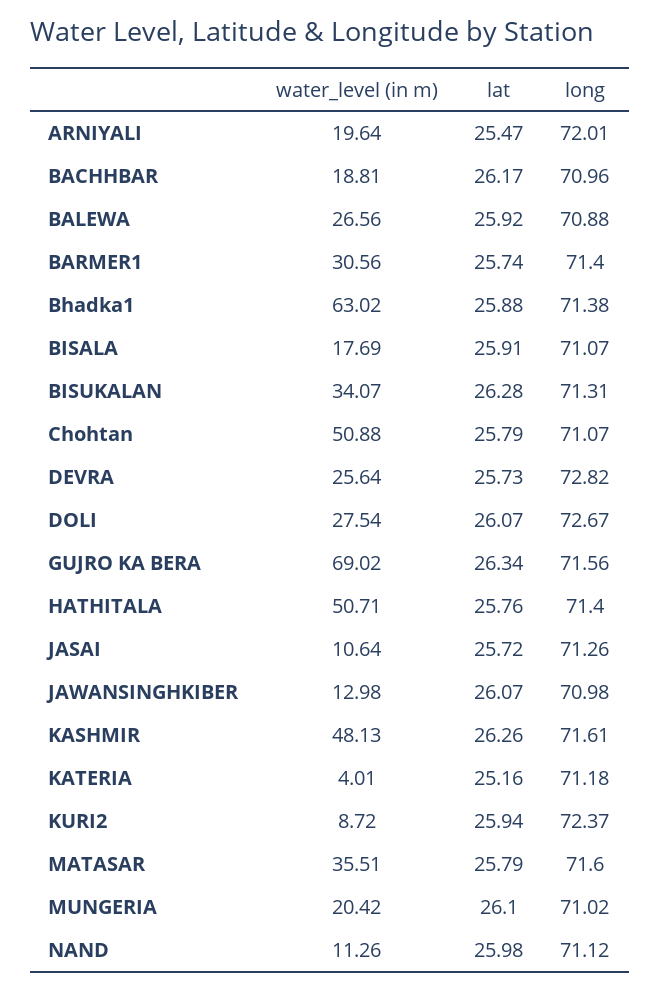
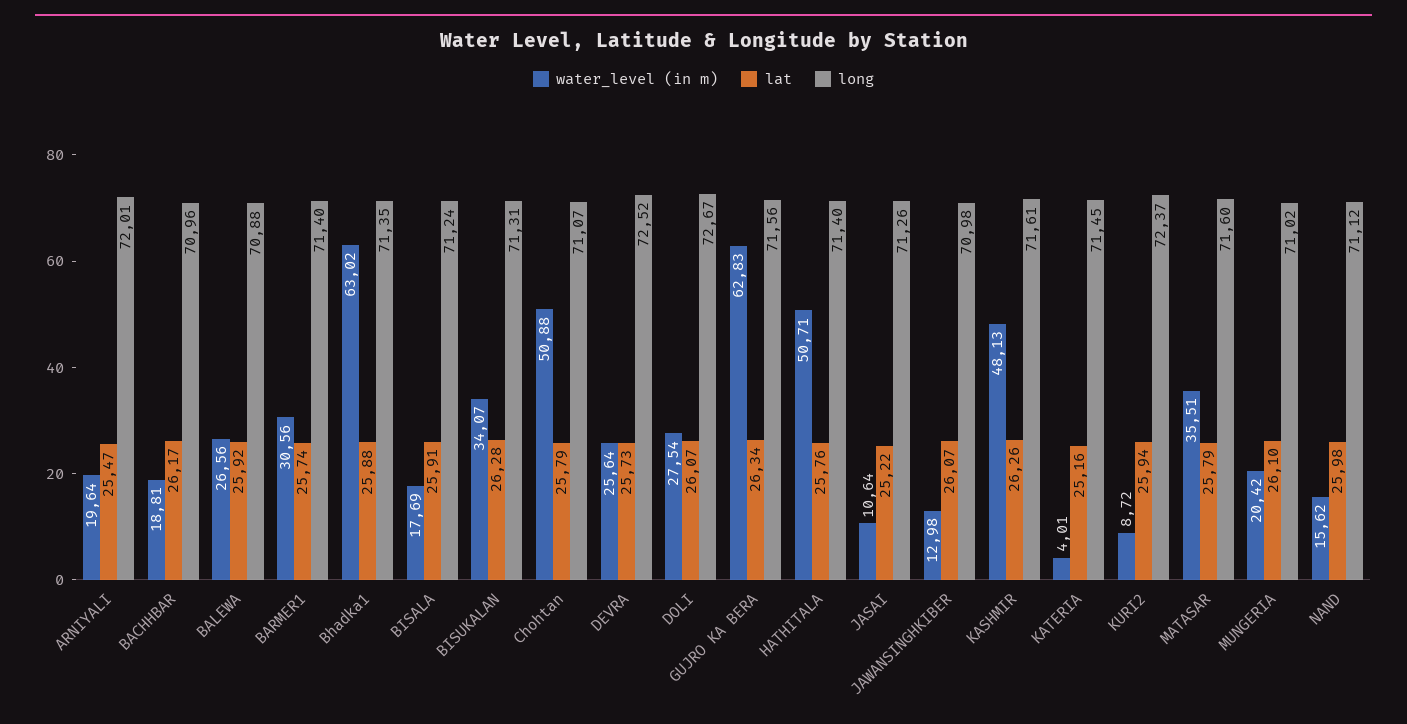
long, Bhadka1: 71.38 -> 71.35
long, BISALA: 71.07 -> 71.24
long, DEVRA: 72.82 -> 72.52
water_level (in m), GUJRO KA BERA: 69.02 -> 62.83
lat, JASAI: 25.72 -> 25.22
long, KATERIA: 71.18 -> 71.45
water_level (in m), NAND: 11.26 -> 15.62

